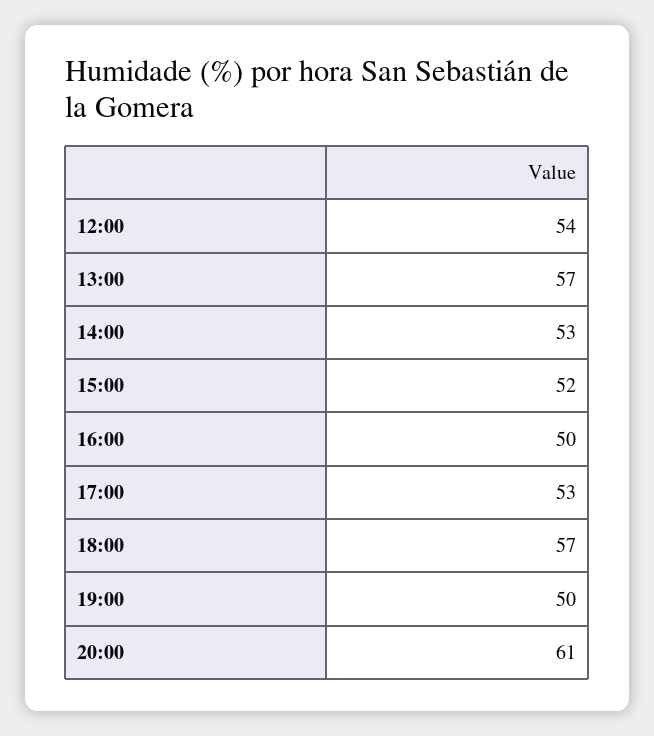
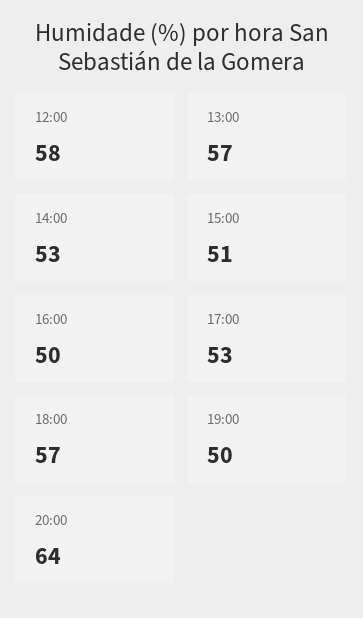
12:00: 54 -> 58
15:00: 52 -> 51
20:00: 61 -> 64

